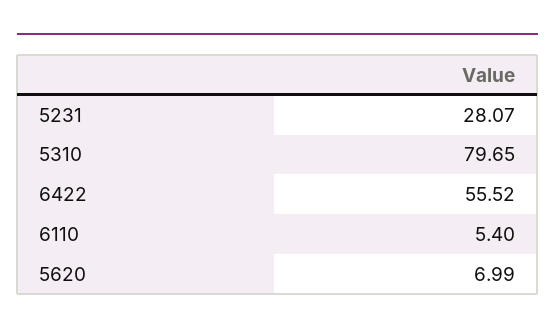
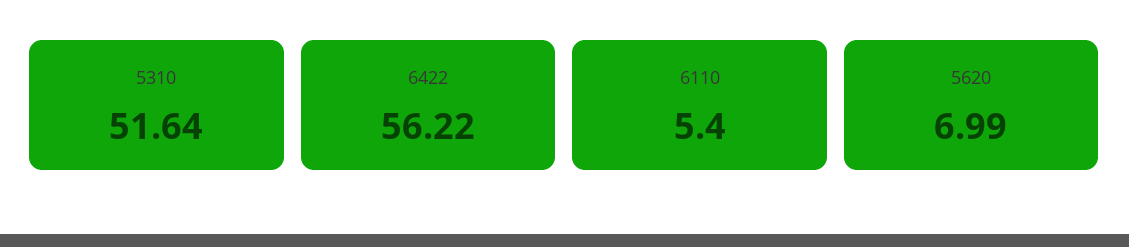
5231: 28.07 -> none
5310: 79.65 -> 51.64
6422: 55.52 -> 56.22

